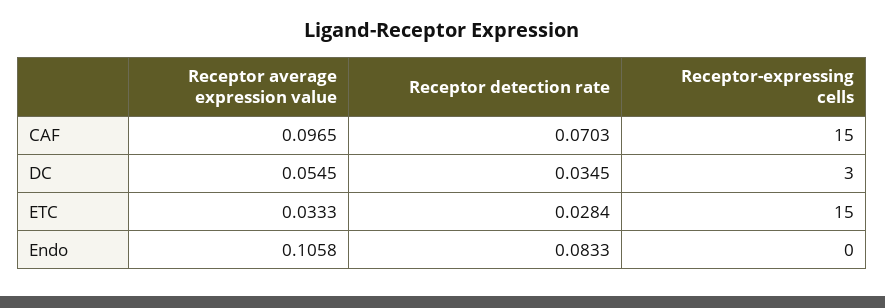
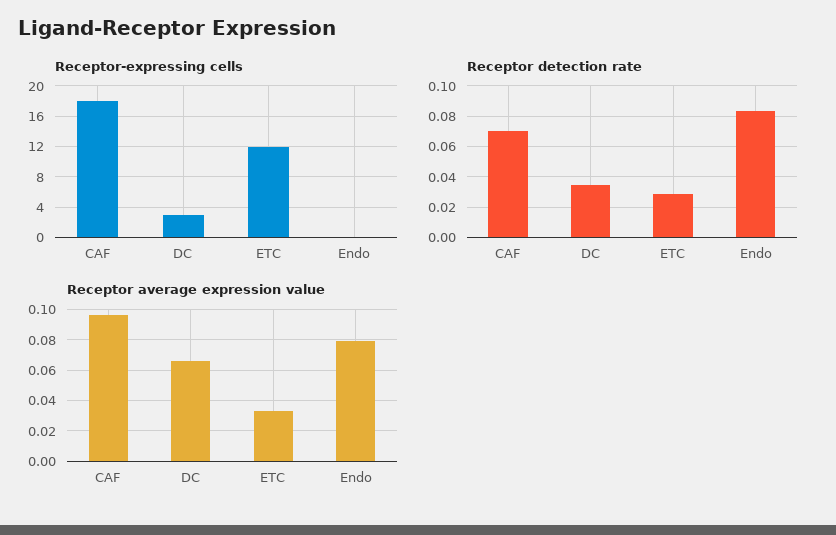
Receptor-expressing cells, CAF: 15 -> 18
Receptor average expression value, DC: 0.0545 -> 0.065
Receptor-expressing cells, ETC: 15 -> 12
Receptor average expression value, Endo: 0.1058 -> 0.08

